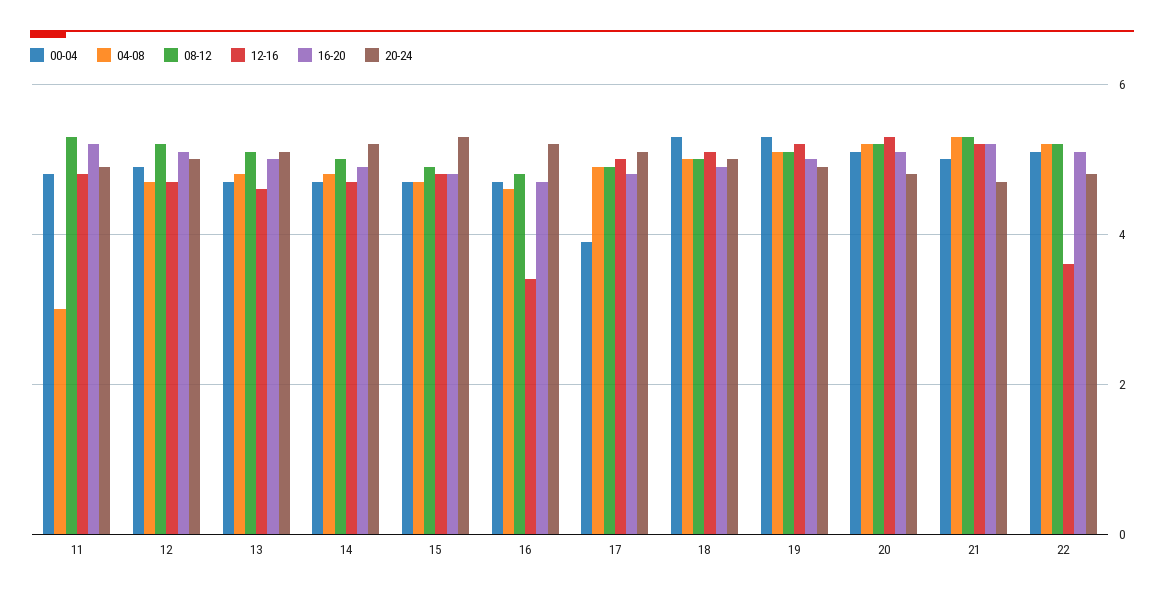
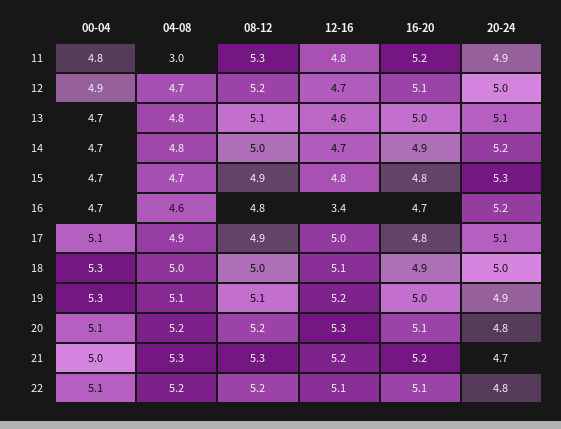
00-04, 17: 4 -> 5.1
12-16, 22: 3.5 -> 5.1

